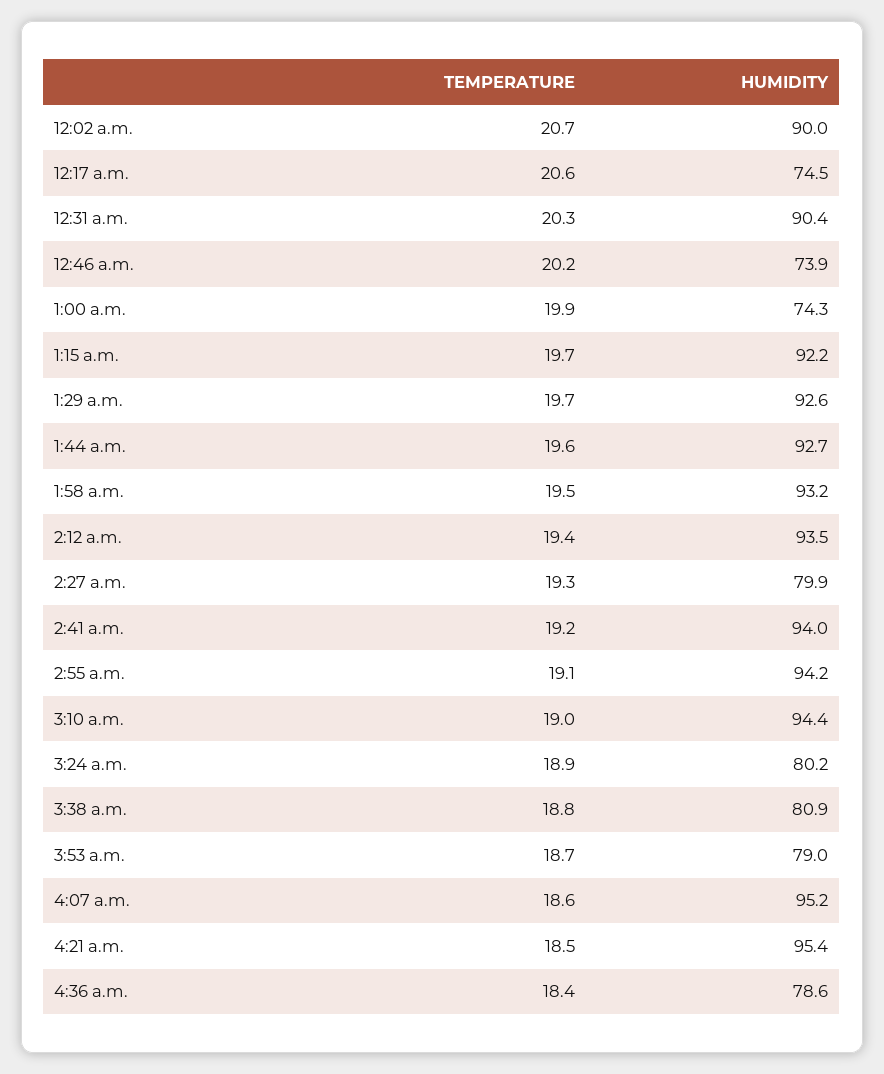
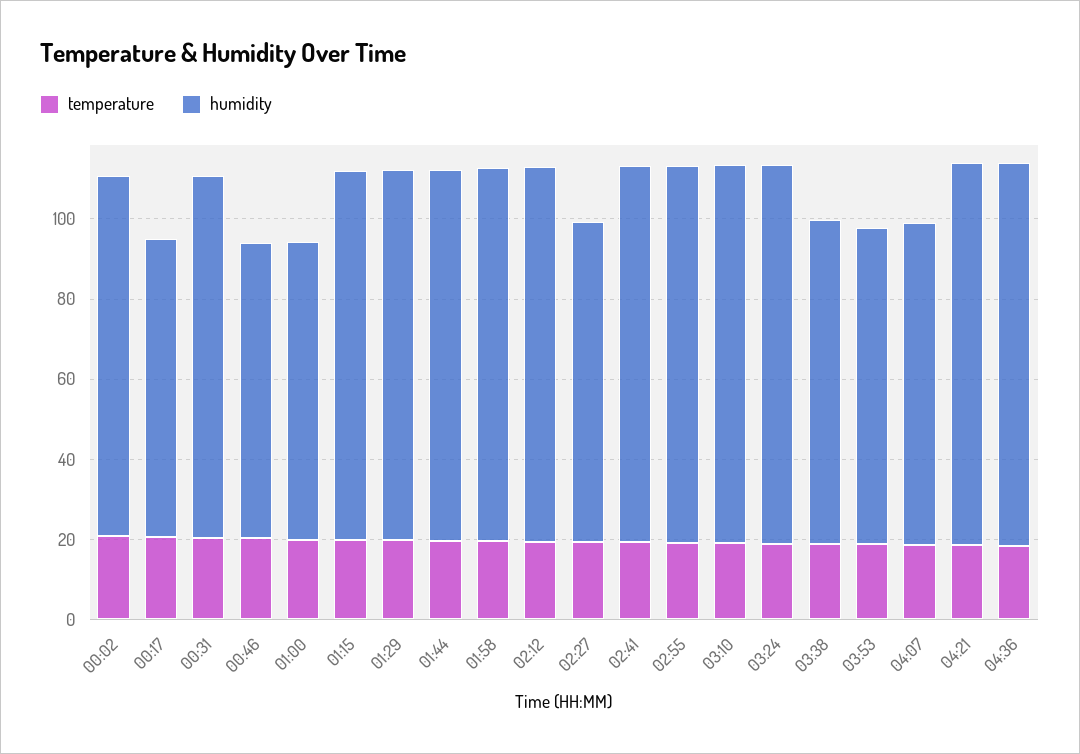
HUMIDITY, 3:24 a.m.: 80.2 -> 95
HUMIDITY, 4:07 a.m.: 95.2 -> 80
HUMIDITY, 4:36 a.m.: 78.6 -> 95

